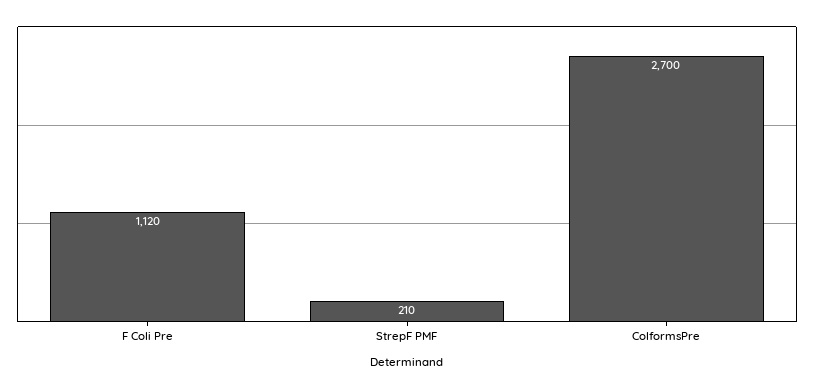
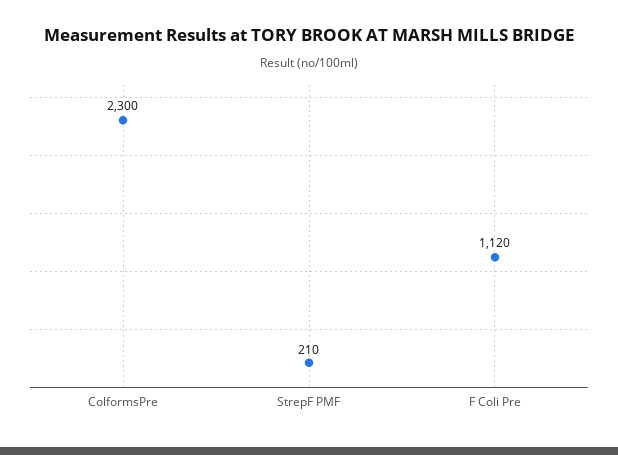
ColformsPre: 2700 -> 2300

